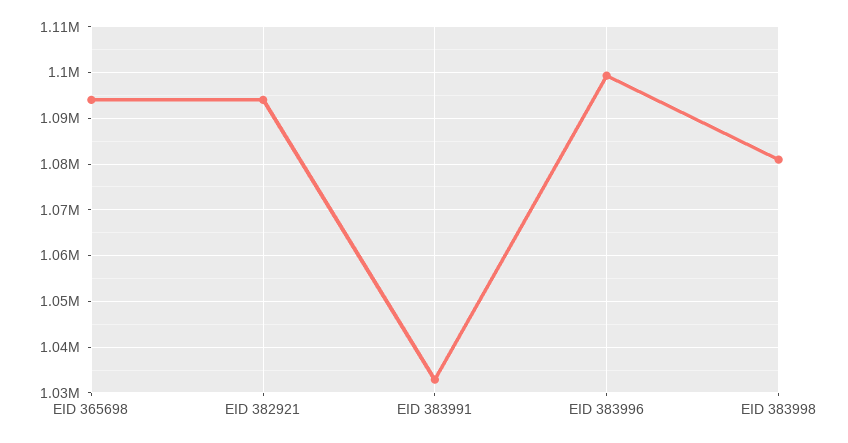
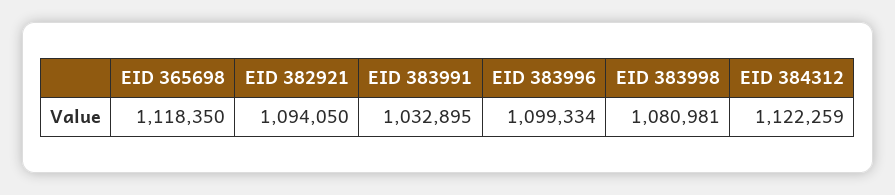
EID 365698: 1094000 -> 1118350
EID 384312: none -> 1122259

